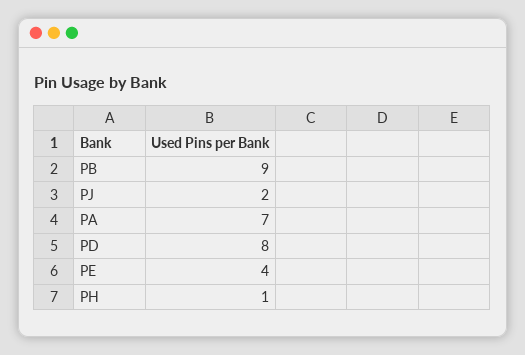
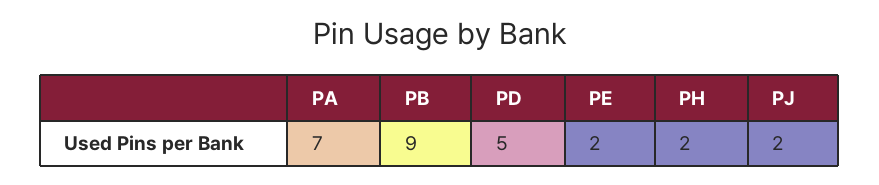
PD: 8 -> 5
PE: 4 -> 2
PH: 1 -> 2

